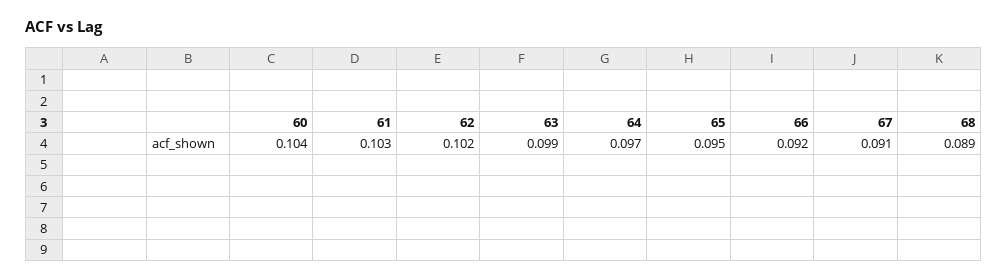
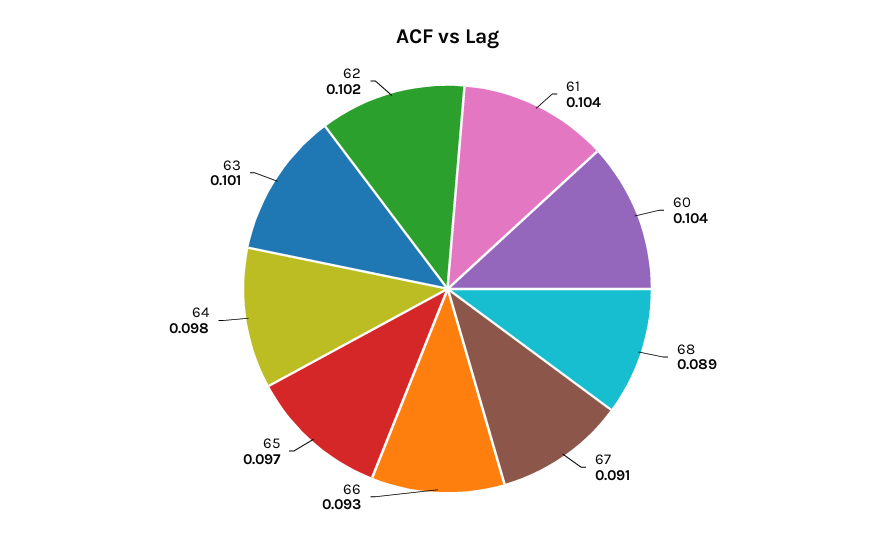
61: 0.103 -> 0.104
63: 0.099 -> 0.101
64: 0.097 -> 0.098
65: 0.095 -> 0.097
66: 0.092 -> 0.093

